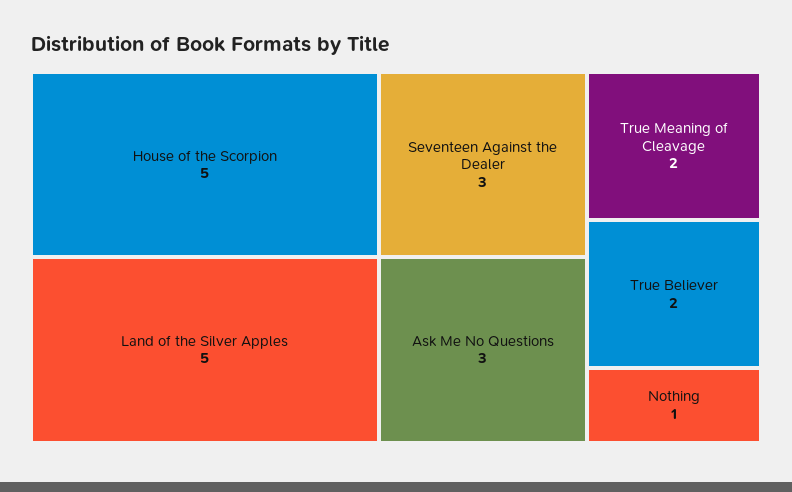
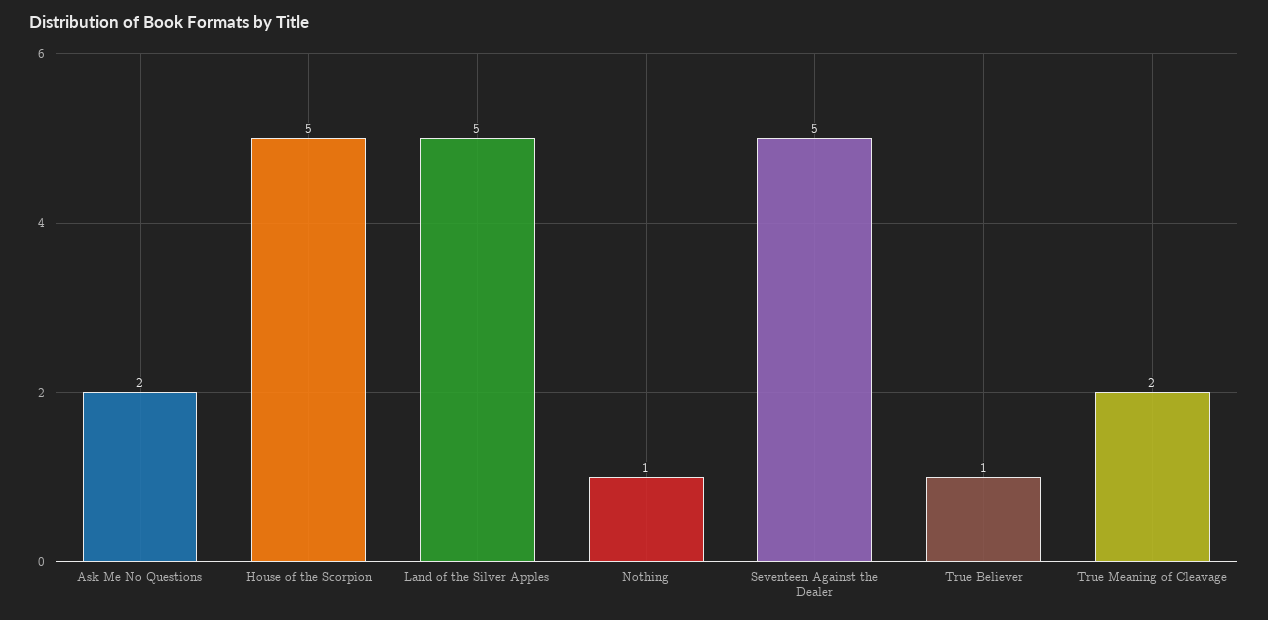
Seventeen Against the Dealer: 3 -> 5
Ask Me No Questions: 3 -> 2
True Believer: 2 -> 1

